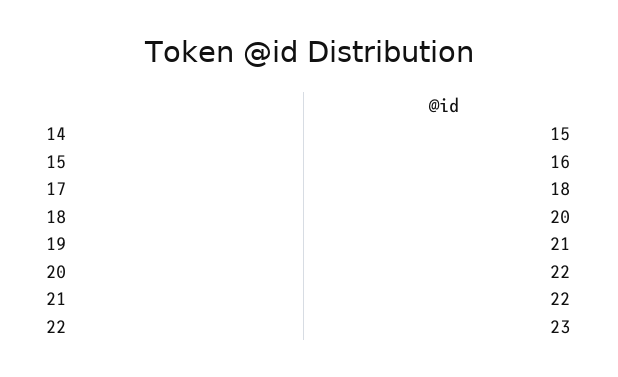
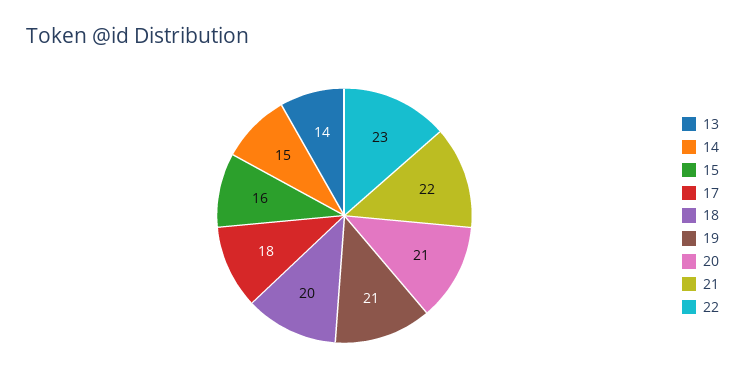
20: 22 -> 21
13: none -> 14

